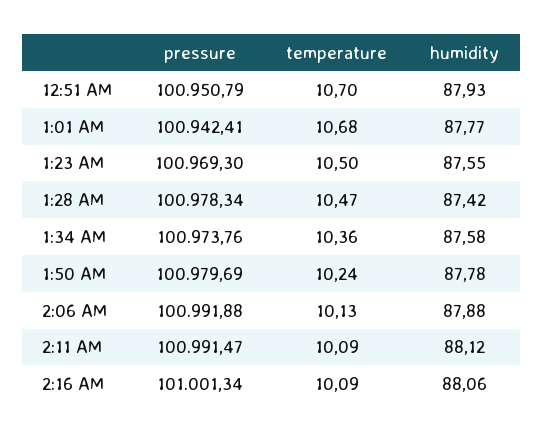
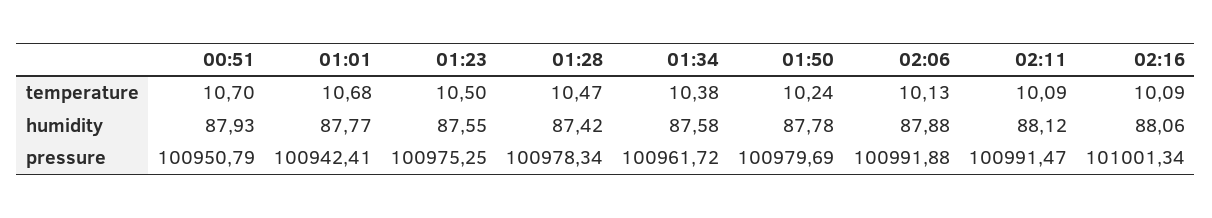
pressure, 1:23 AM: 100969.3 -> 100975.25
pressure, 1:34 AM: 100973.76 -> 100961.72
temperature, 1:34 AM: 10.36 -> 10.38

